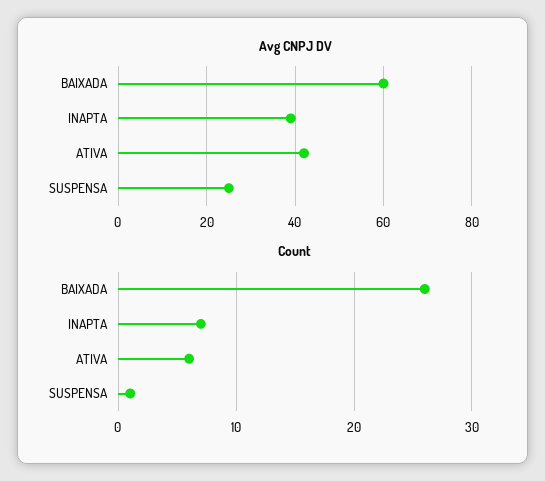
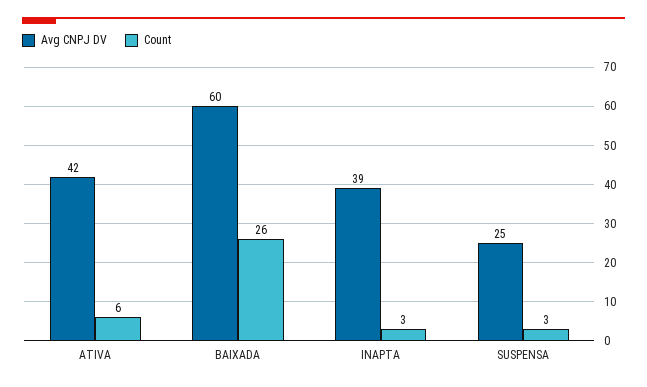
Count, INAPTA: 7 -> 3
Count, SUSPENSA: 1 -> 3

